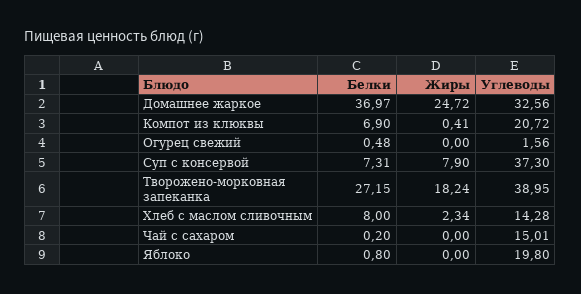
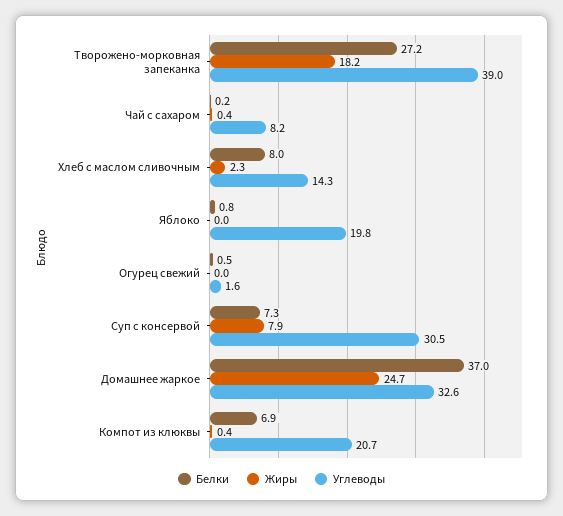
Углеводы, Суп с консервой: 37.3 -> 30.5
Жиры, Чай с сахаром: 0 -> 0.4
Углеводы, Чай с сахаром: 15.01 -> 8.2

